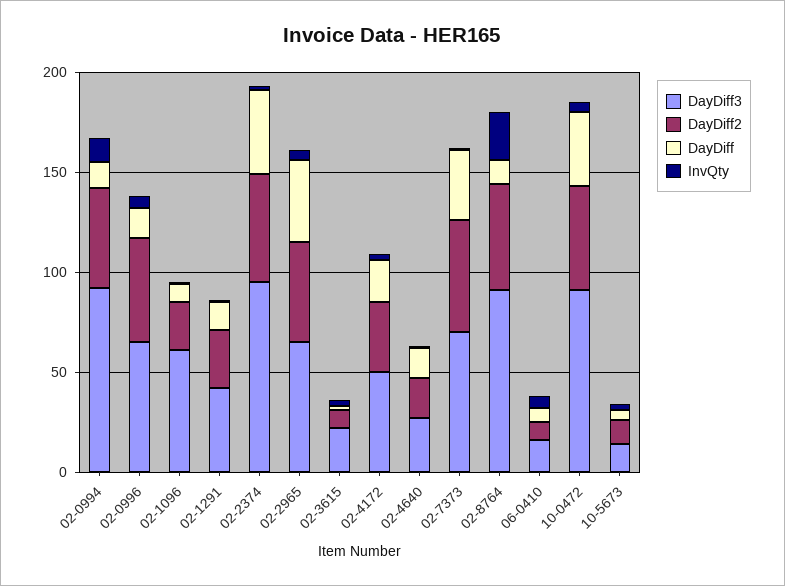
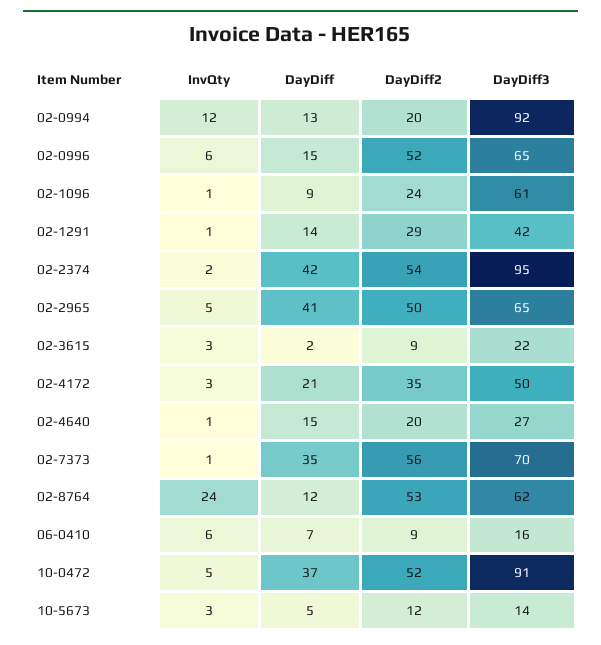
DayDiff2, 02-0994: 50 -> 20
DayDiff3, 02-8764: 90 -> 62

